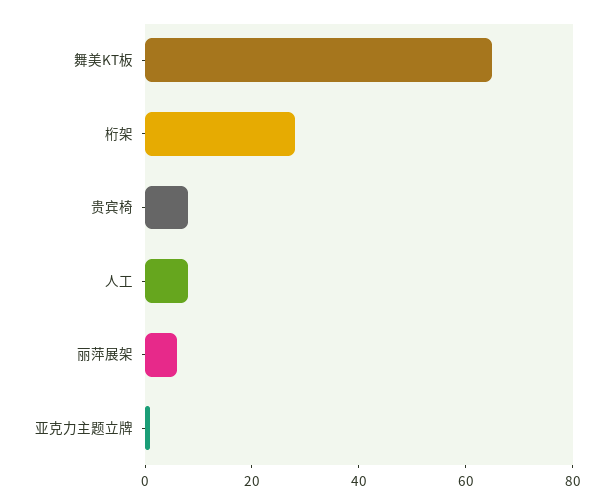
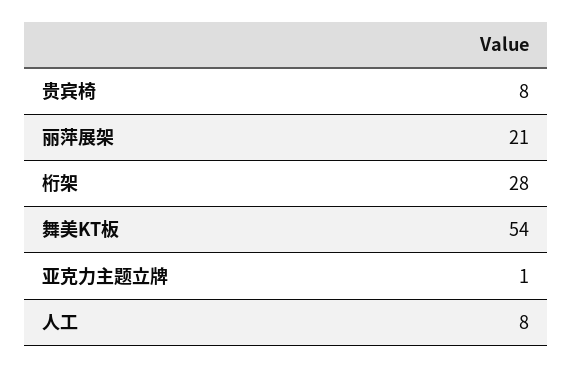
舞美KT板: 65 -> 54
丽萍展架: 5 -> 21

